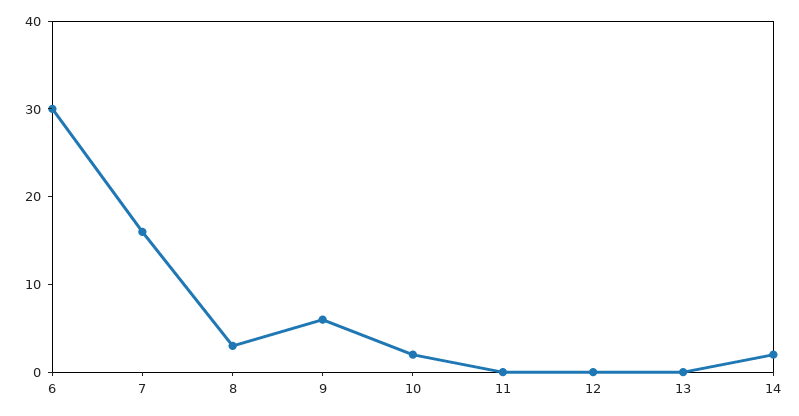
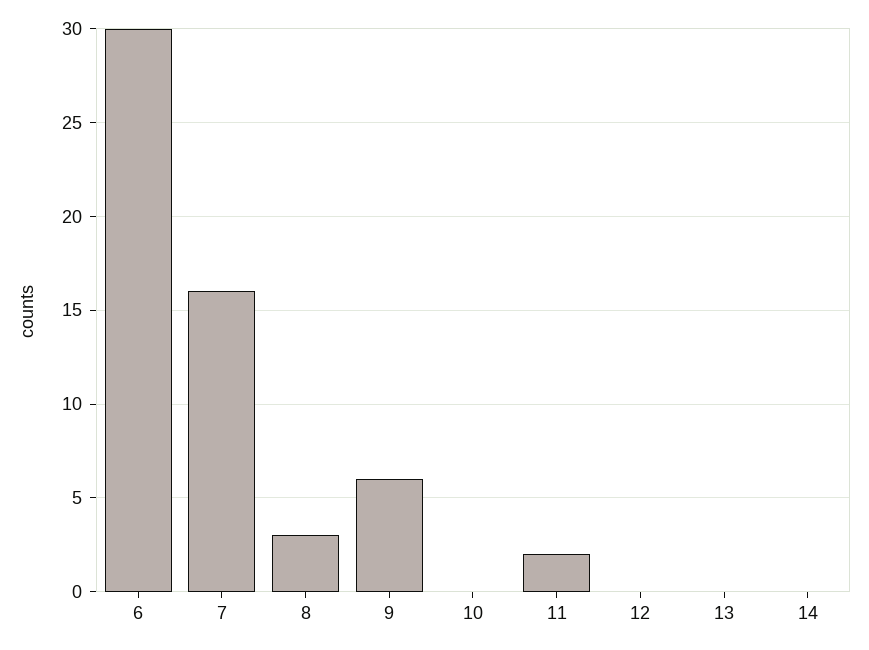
10: 2 -> 0
11: 0 -> 2
14: 2 -> 0

